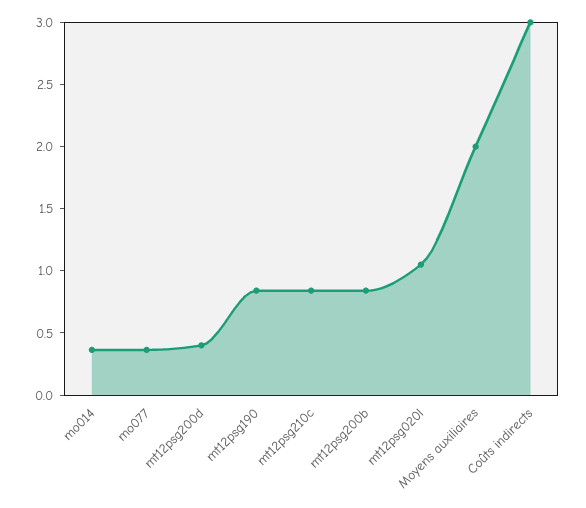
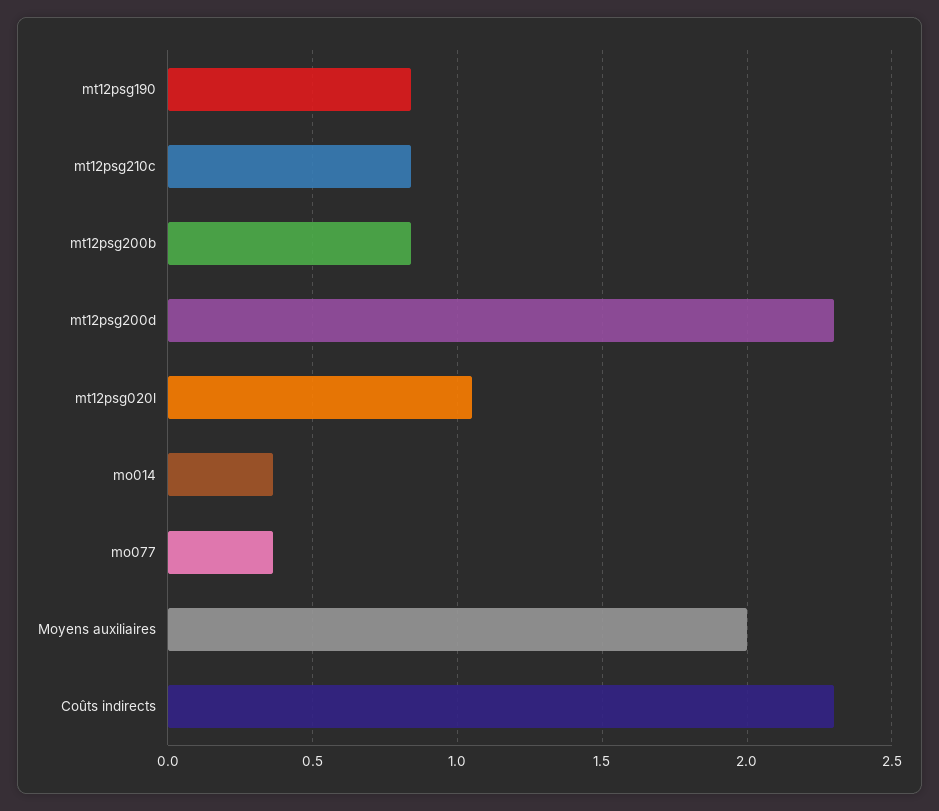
mt12psg200d: 0.4 -> 2.3
Coûts indirects: 3 -> 2.3

